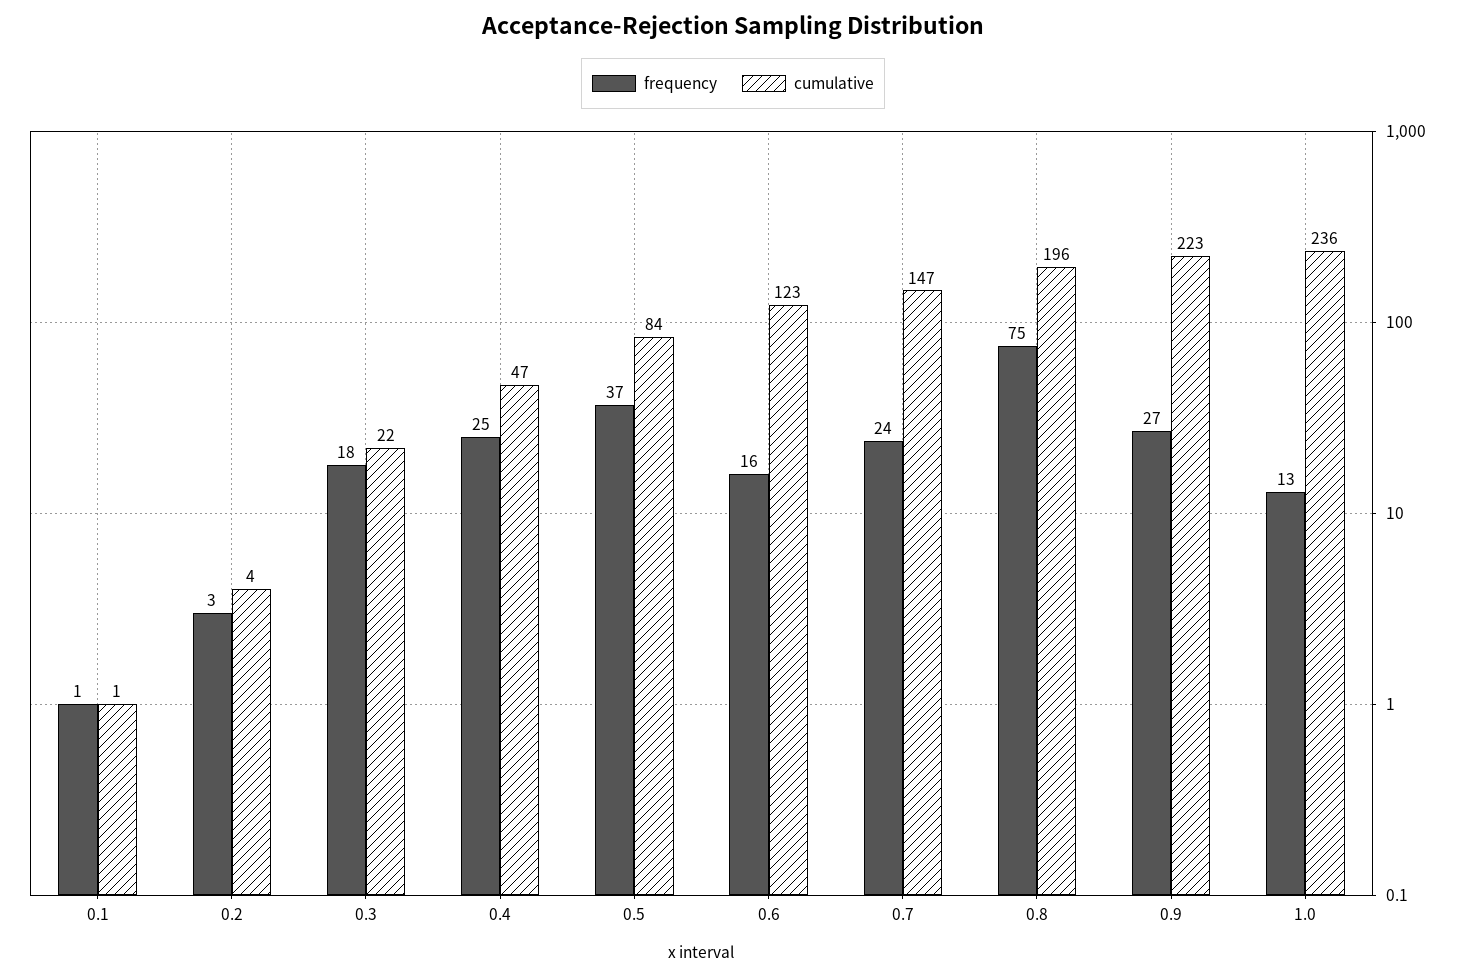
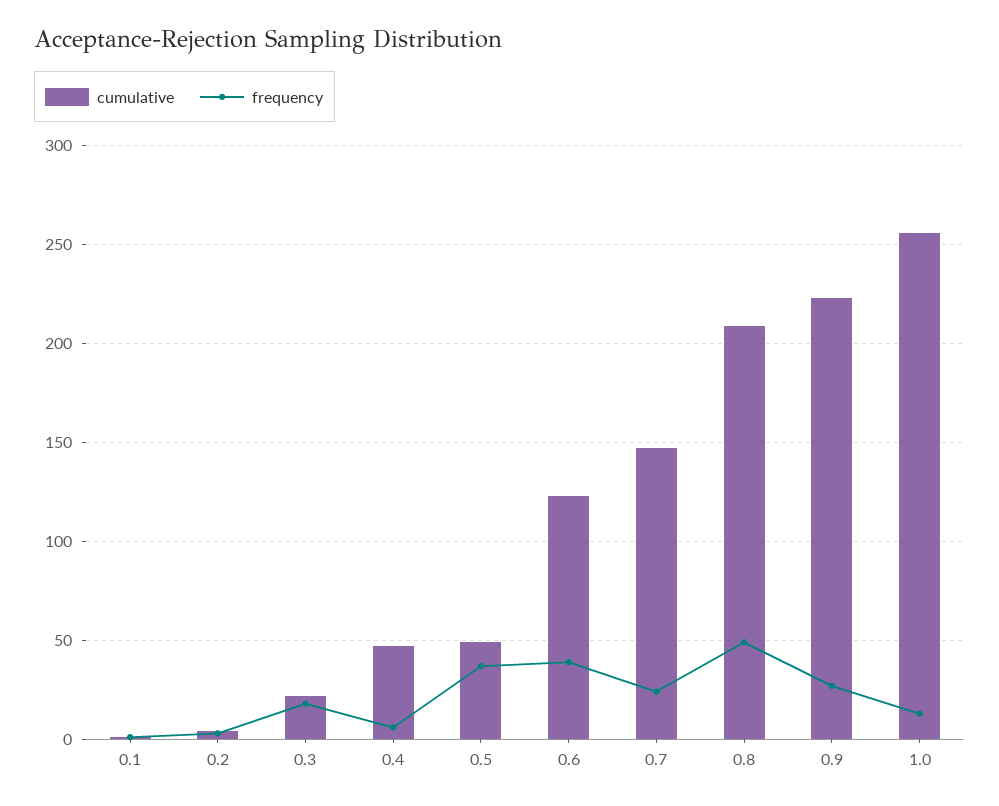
frequency, 0.4: 25 -> 5
cumulative, 0.5: 84 -> 50
frequency, 0.6: 16 -> 40
frequency, 0.8: 75 -> 50
cumulative, 0.8: 196 -> 210
cumulative, 1.0: 236 -> 255

